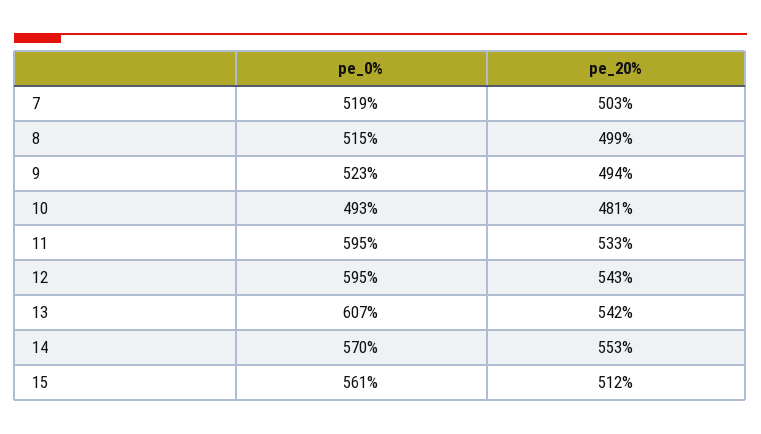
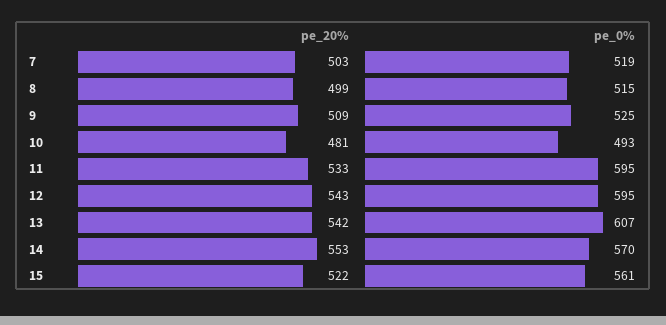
pe_0%, 9: 523 -> 525
pe_20%, 9: 494 -> 509
pe_20%, 15: 512 -> 522

